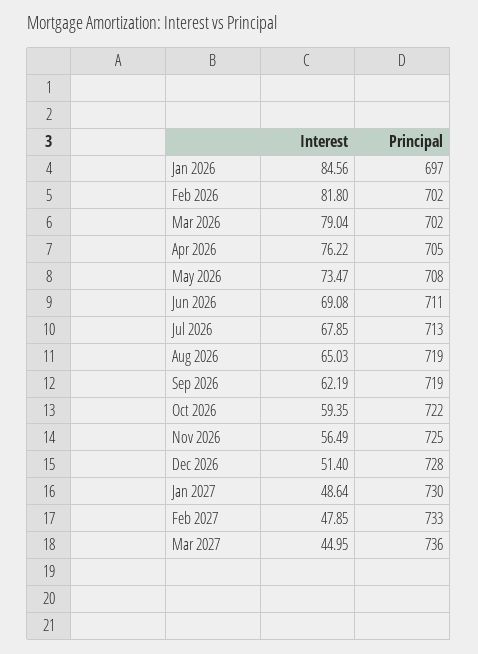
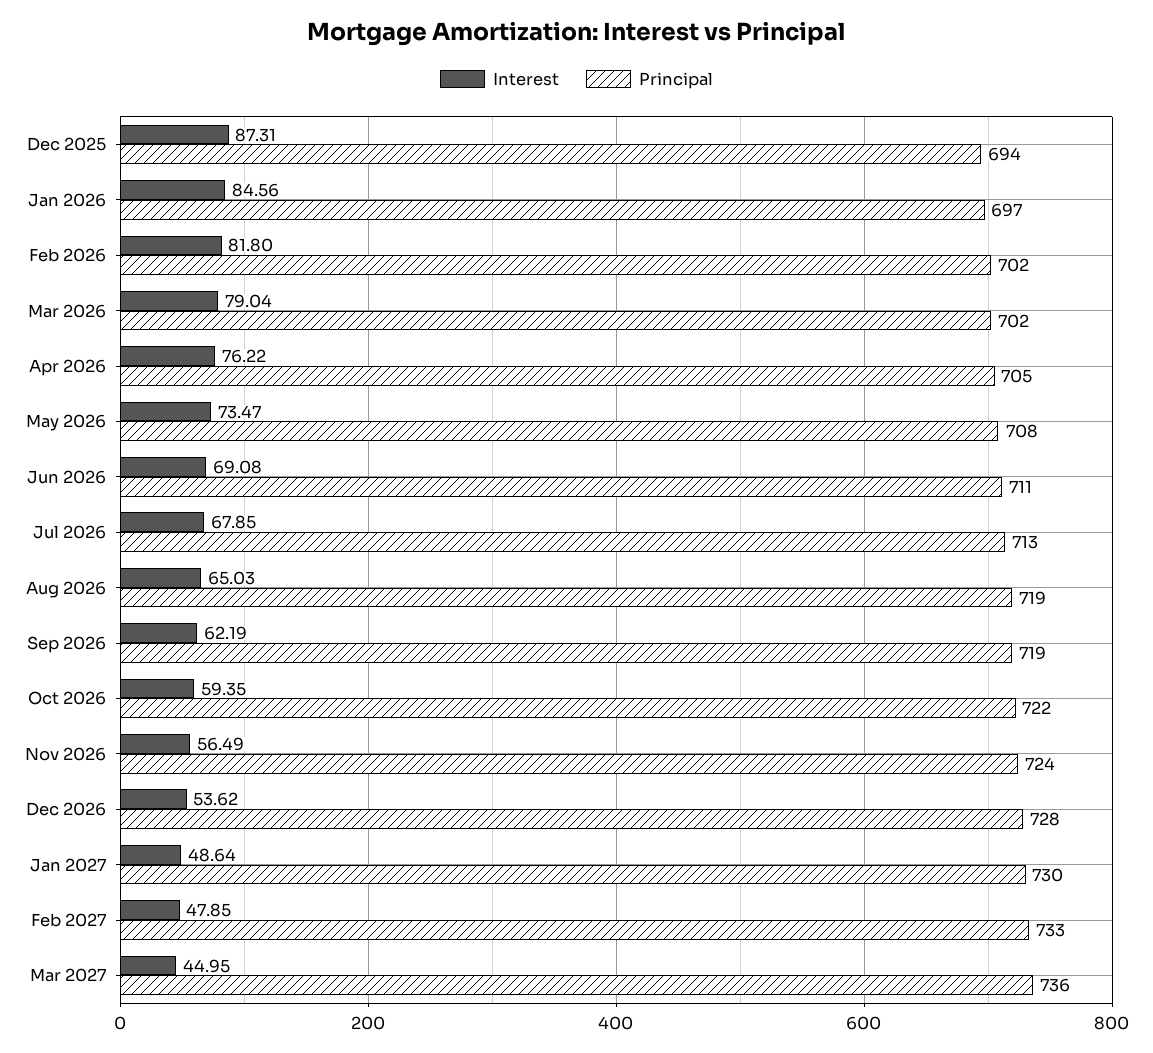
Principal, Nov 2026: 725 -> 724
Interest, Dec 2026: 51.4 -> 53.62
Interest, Dec 2025: none -> 87.31
Principal, Dec 2025: none -> 694

